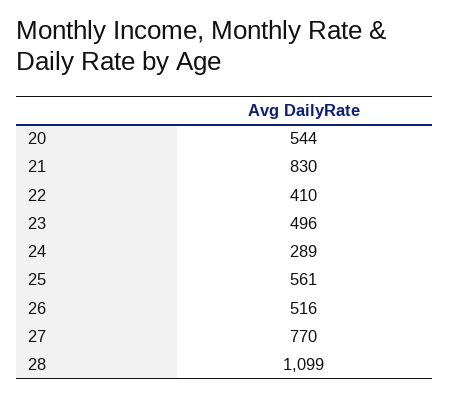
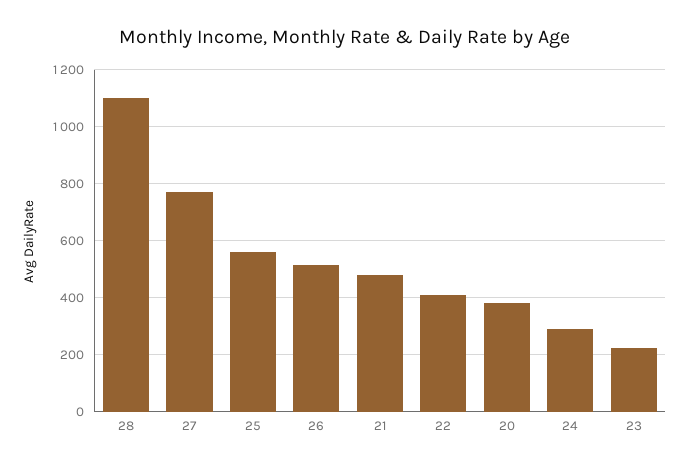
20: 544 -> 375
21: 830 -> 475
23: 496 -> 225

